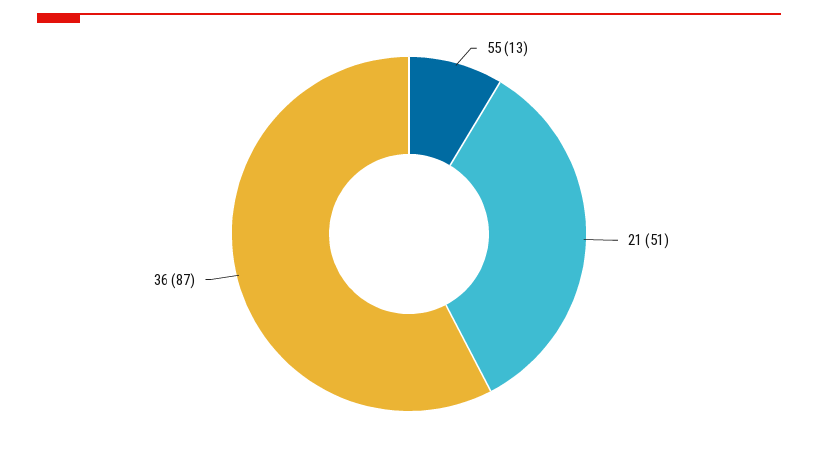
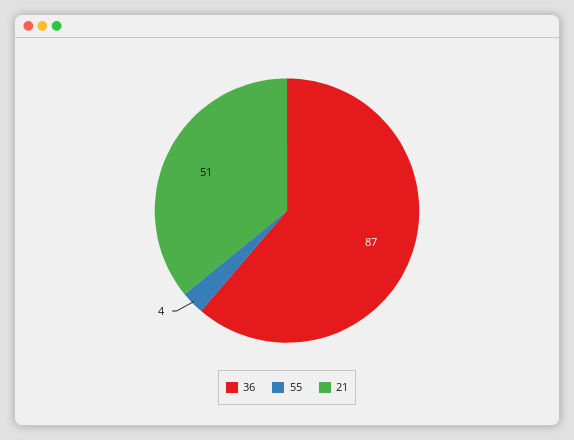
55: 13 -> 4

